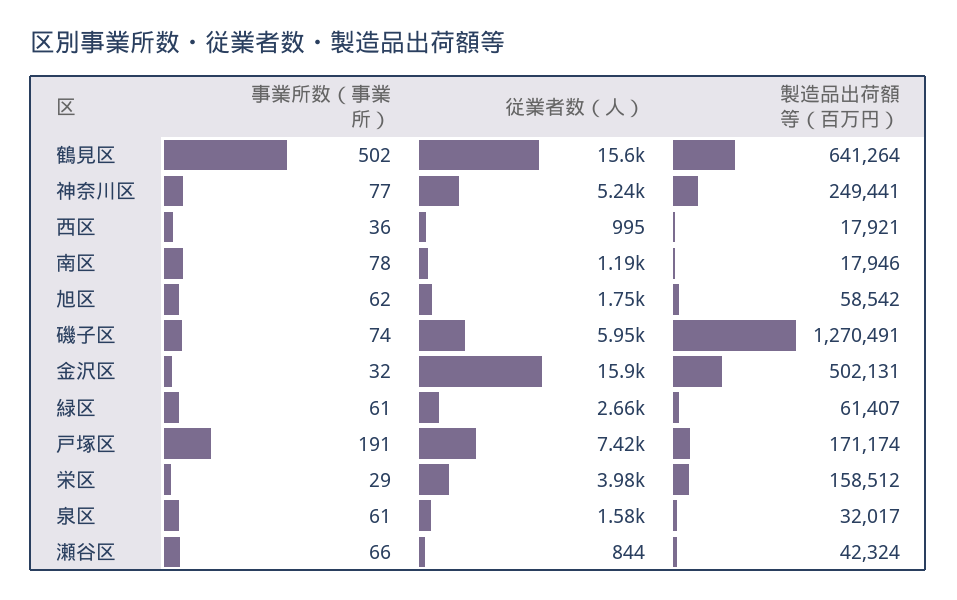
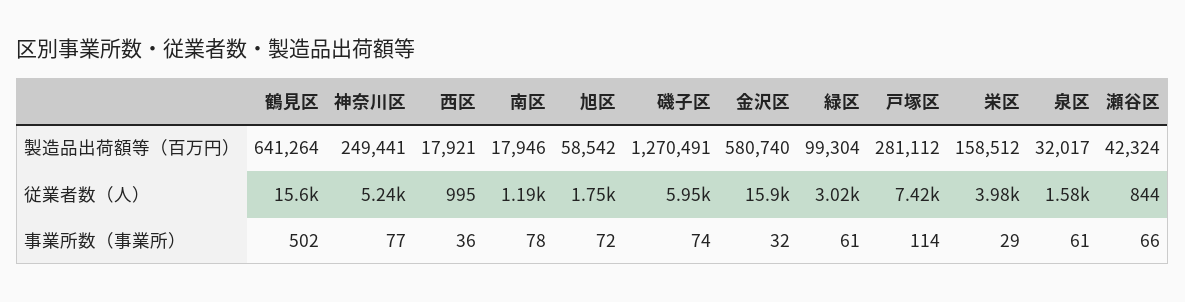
事業所数（事業所）, 旭区: 62 -> 72
製造品出荷額等（百万円）, 金沢区: 502131 -> 580740
従業者数（人）, 緑区: 2660 -> 3020
製造品出荷額等（百万円）, 緑区: 61407 -> 99304
事業所数（事業所）, 戸塚区: 191 -> 114
製造品出荷額等（百万円）, 戸塚区: 171174 -> 281112

